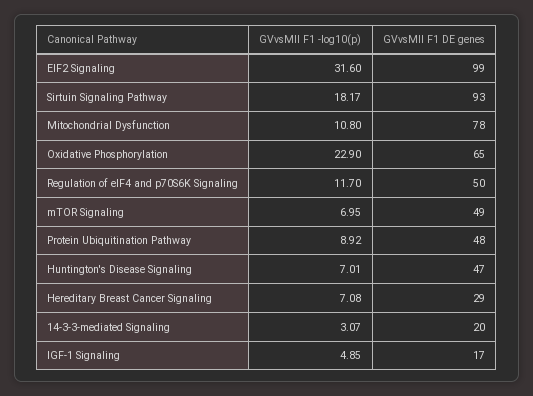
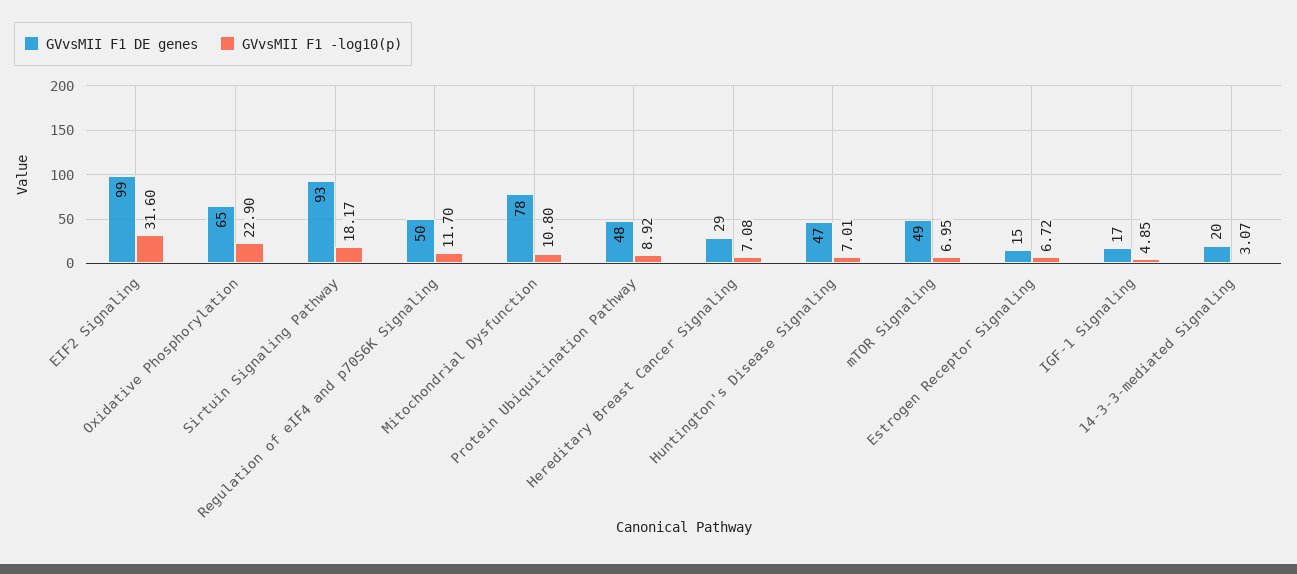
GVvsMII F1 DE genes, Estrogen Receptor Signaling: none -> 15
GVvsMII F1 -log10(p), Estrogen Receptor Signaling: none -> 6.72

